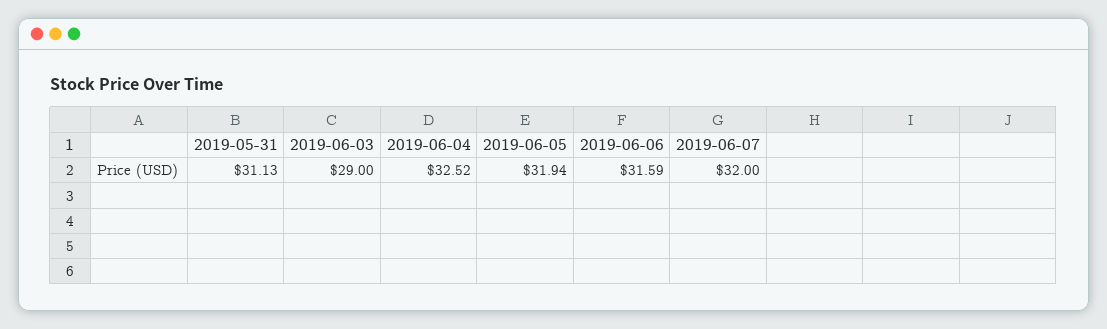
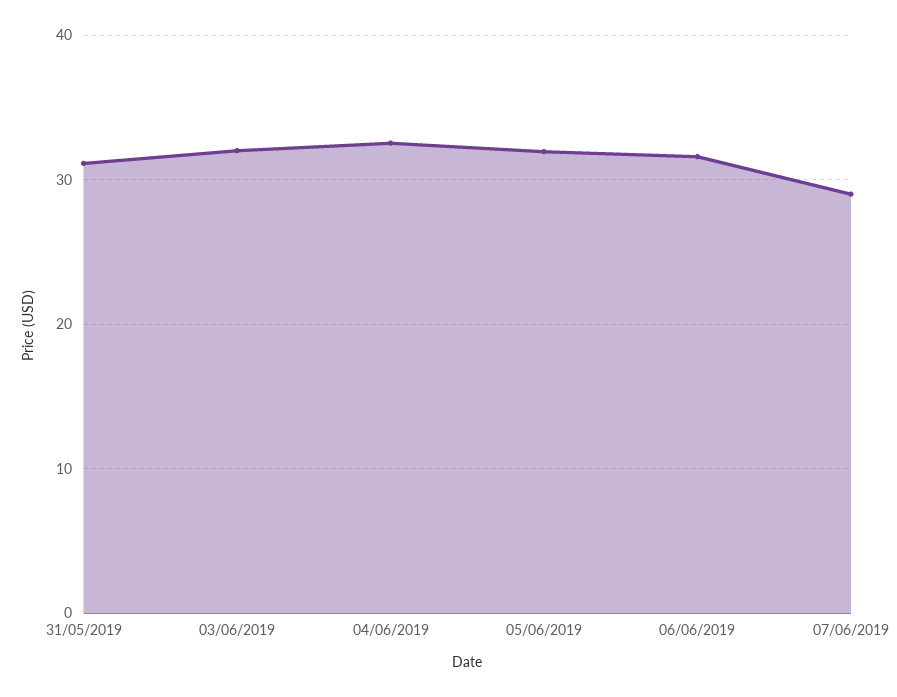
2019-06-03: 29 -> 32
2019-06-07: 32 -> 29

